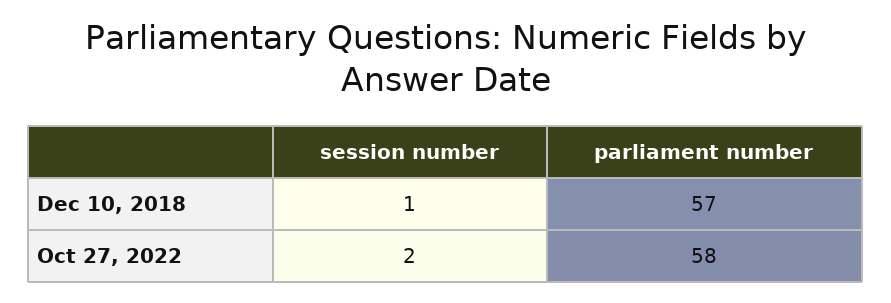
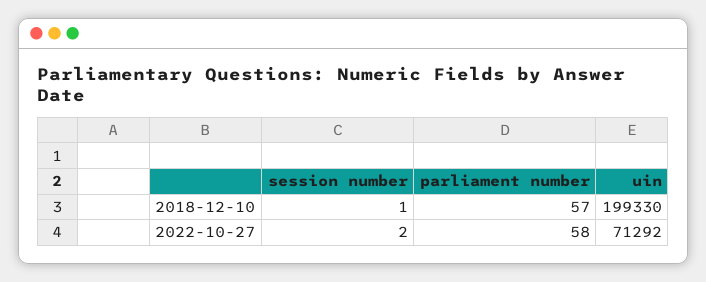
uin, Dec 10, 2018: none -> 199330
uin, Oct 27, 2022: none -> 71292

